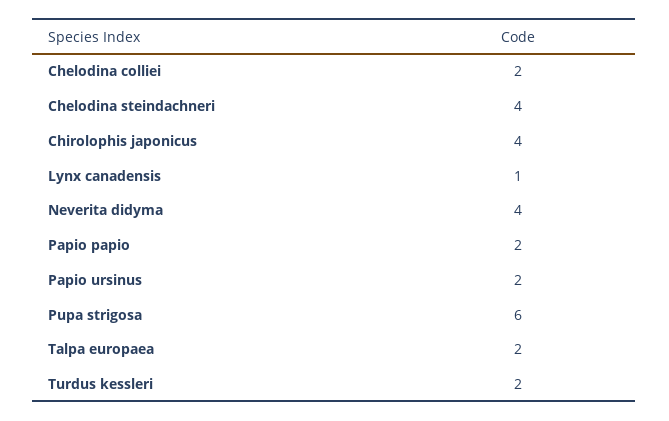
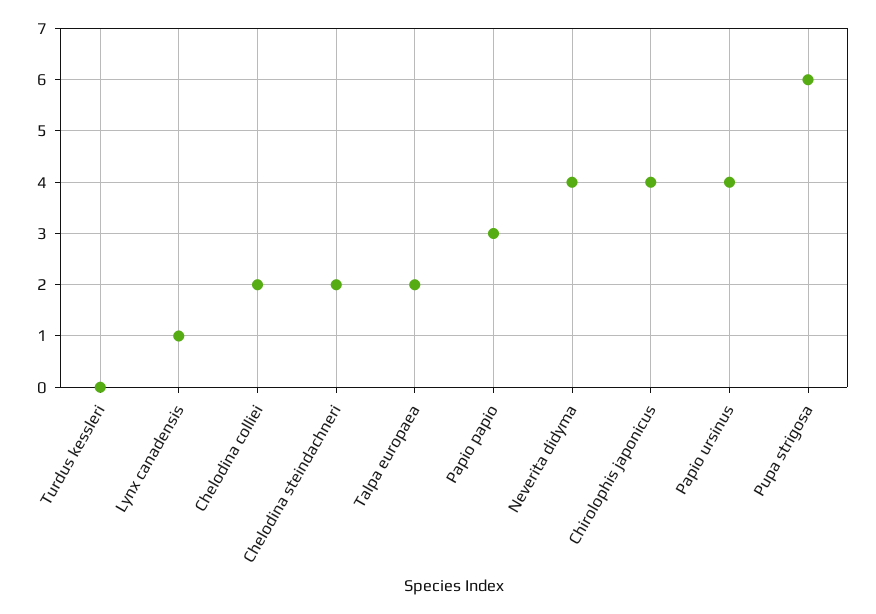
Chelodina steindachneri: 4 -> 2
Papio papio: 2 -> 3
Papio ursinus: 2 -> 4
Turdus kessleri: 2 -> 0

